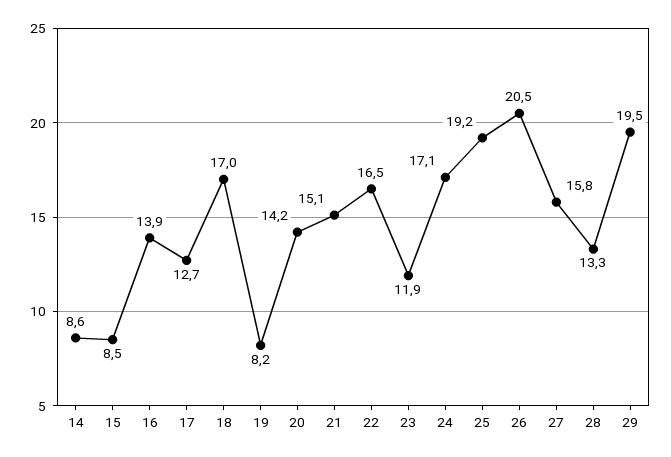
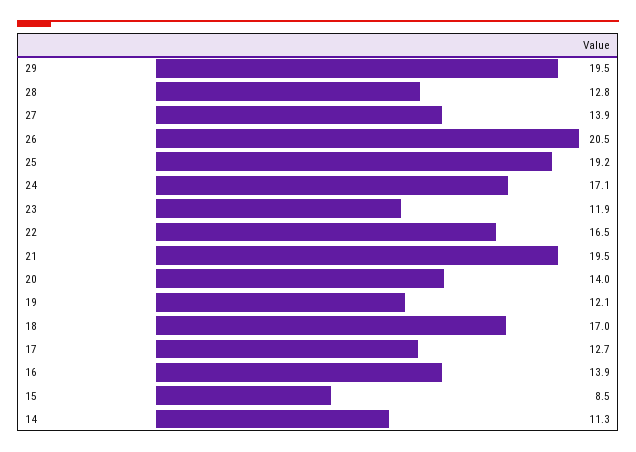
14: 8.6 -> 11.3
19: 8.2 -> 12.1
20: 14.2 -> 14
21: 15.1 -> 19.5
27: 15.8 -> 13.9
28: 13.3 -> 12.8

